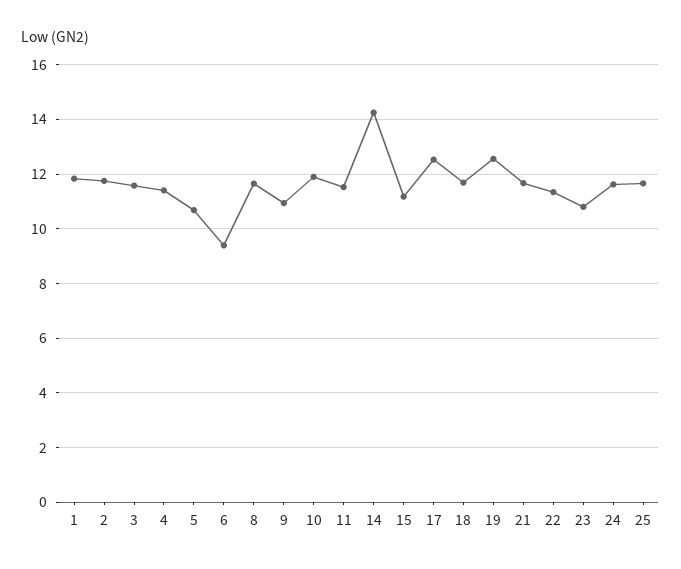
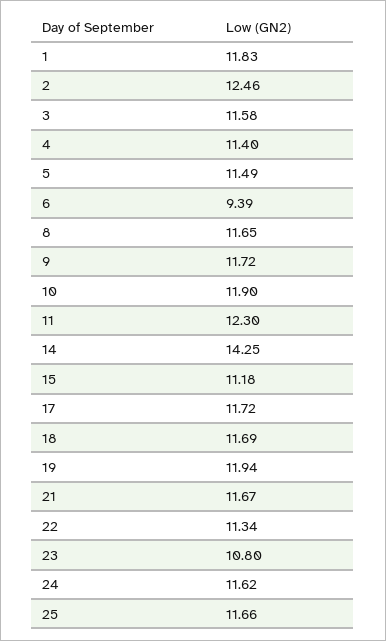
2: 11.75 -> 12.46
5: 10.75 -> 11.49
9: 11 -> 11.72
11: 11.5 -> 12.3
17: 12.5 -> 11.72
19: 12.5 -> 11.94

